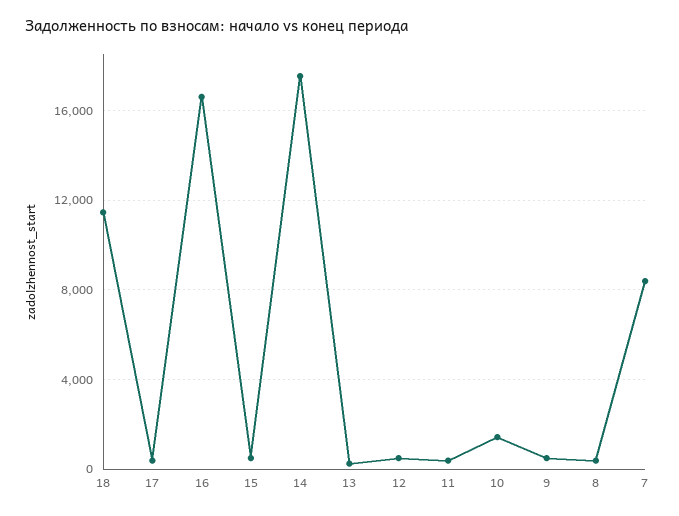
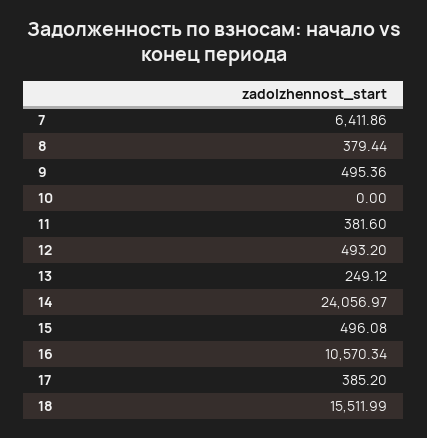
18: 11500 -> 15511.99
16: 16500 -> 10570.34
14: 17500 -> 24056.97
10: 1500 -> 0
7: 8500 -> 6411.86

